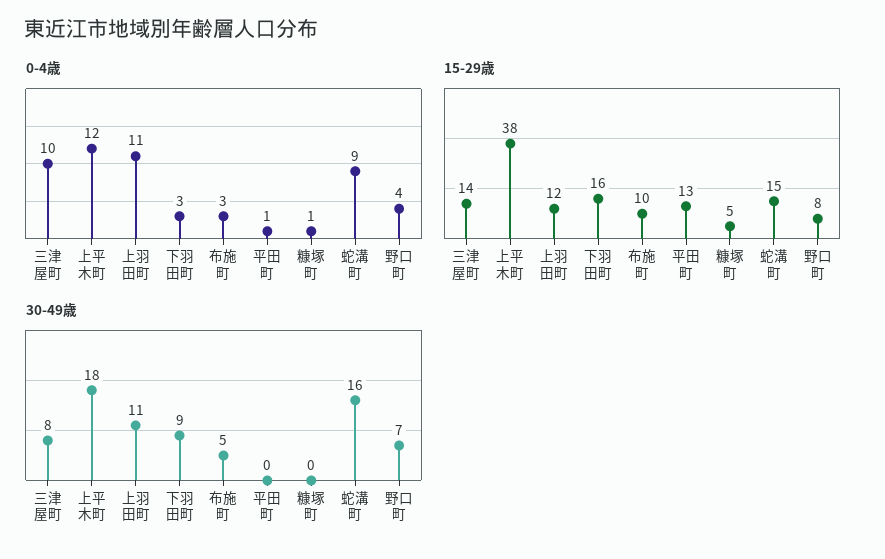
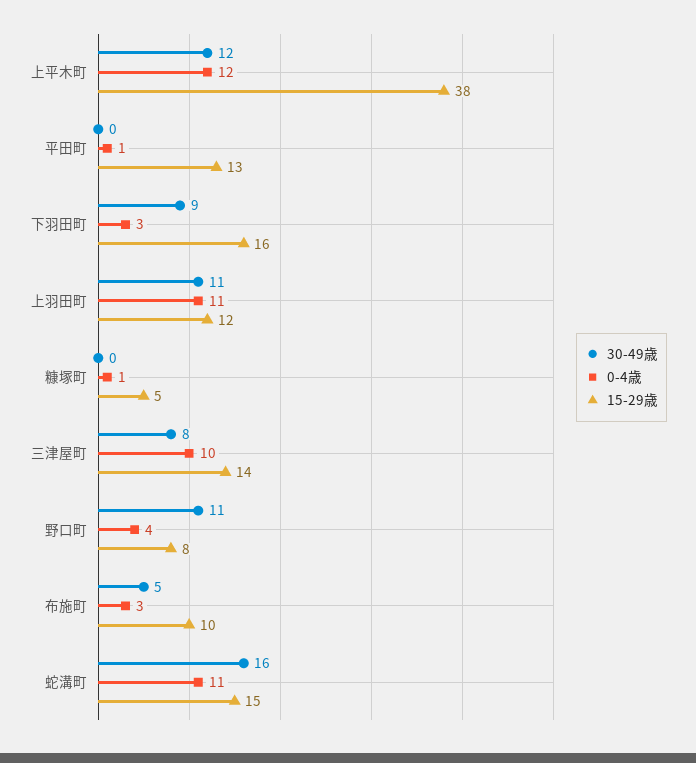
0-4歳, 蛇溝町: 9 -> 11
30-49歳, 上平木町: 18 -> 12
30-49歳, 野口町: 7 -> 11

